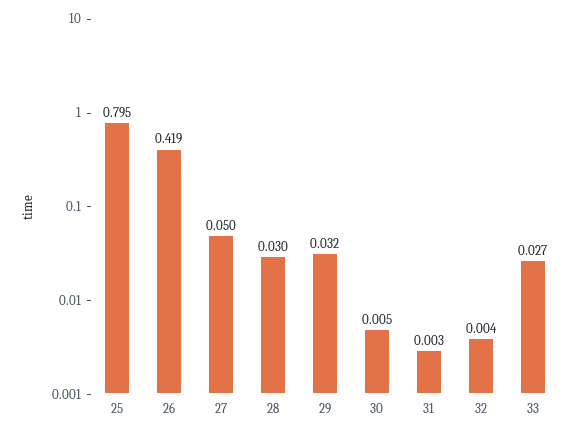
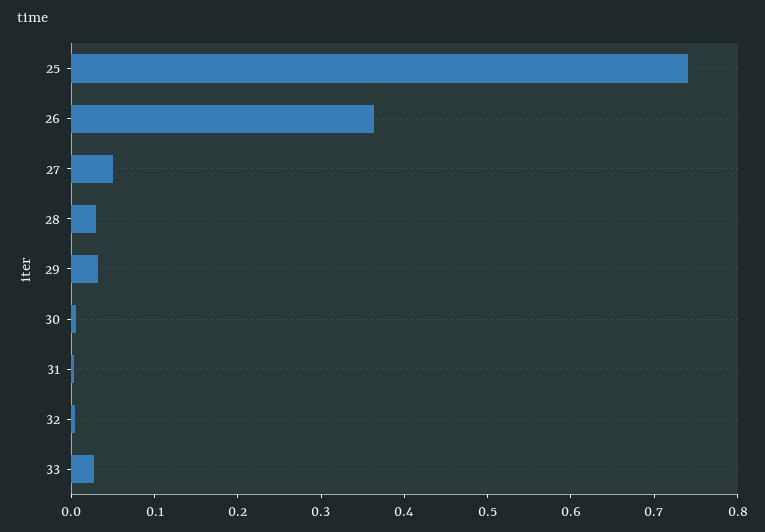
25: 0.795 -> 0.74
26: 0.419 -> 0.36

